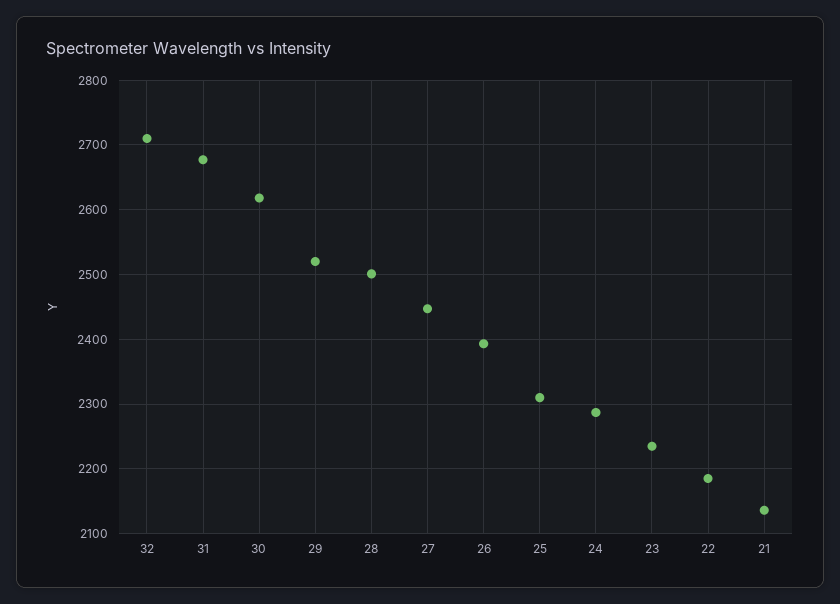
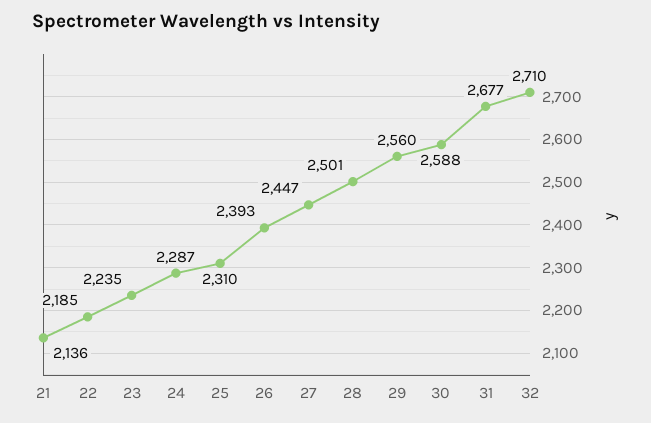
30: 2620 -> 2588
29: 2520 -> 2560

